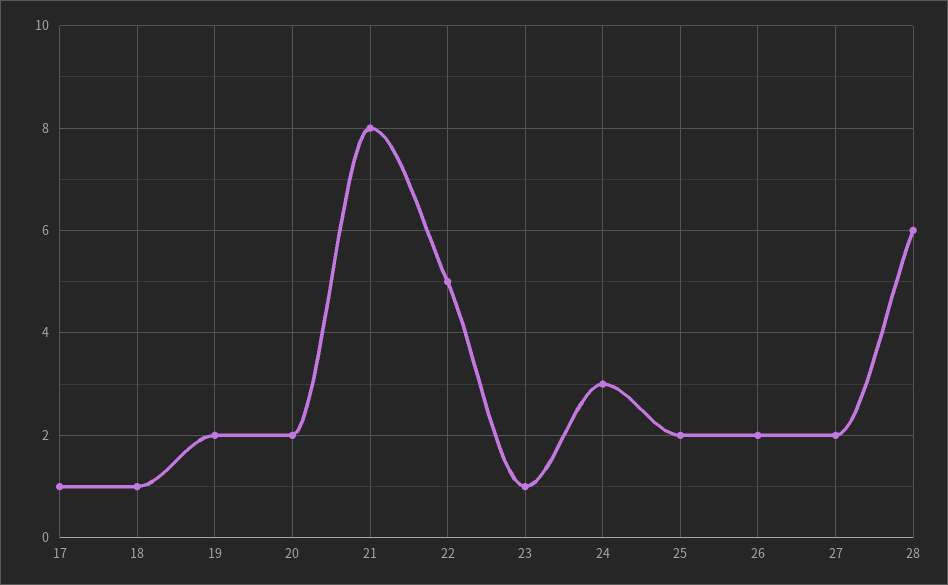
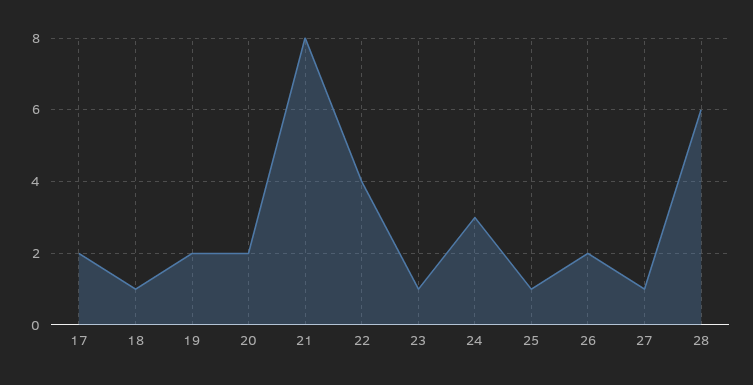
17: 1 -> 2
22: 5 -> 4
25: 2 -> 1
27: 2 -> 1

